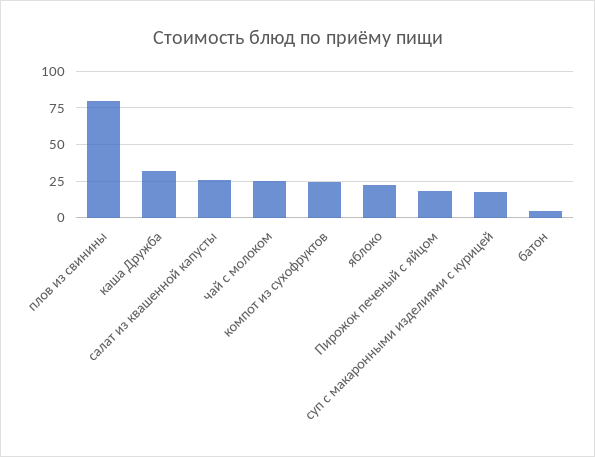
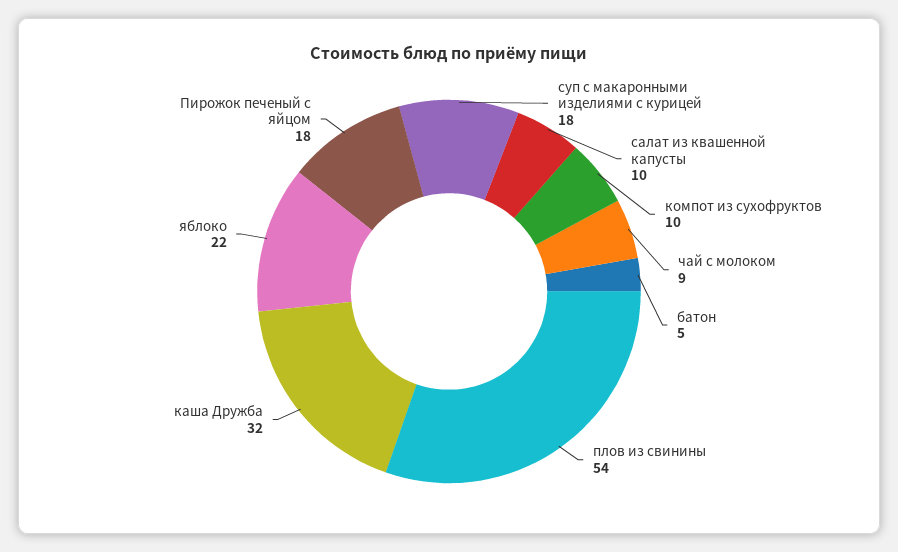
плов из свинины: 80 -> 54
салат из квашенной капусты: 25 -> 10
чай с молоком: 25 -> 9
компот из сухофруктов: 25 -> 10

